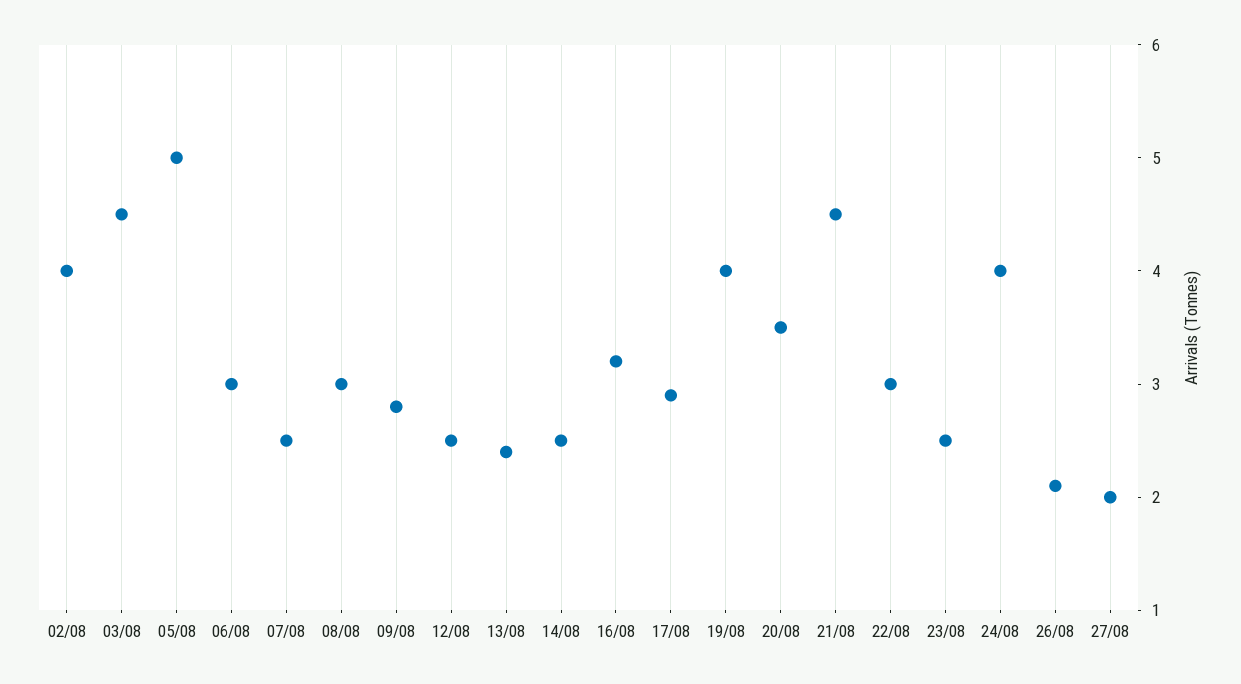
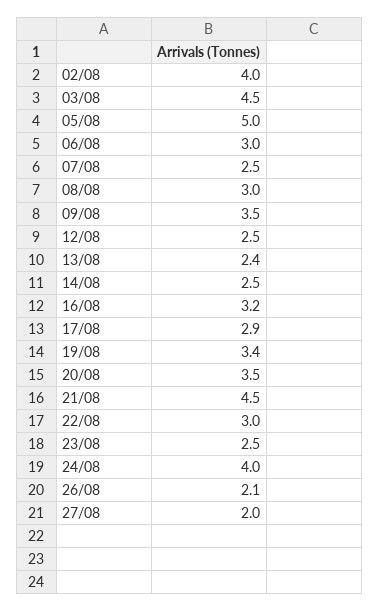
09/08: 2.8 -> 3.5
19/08: 4 -> 3.4

